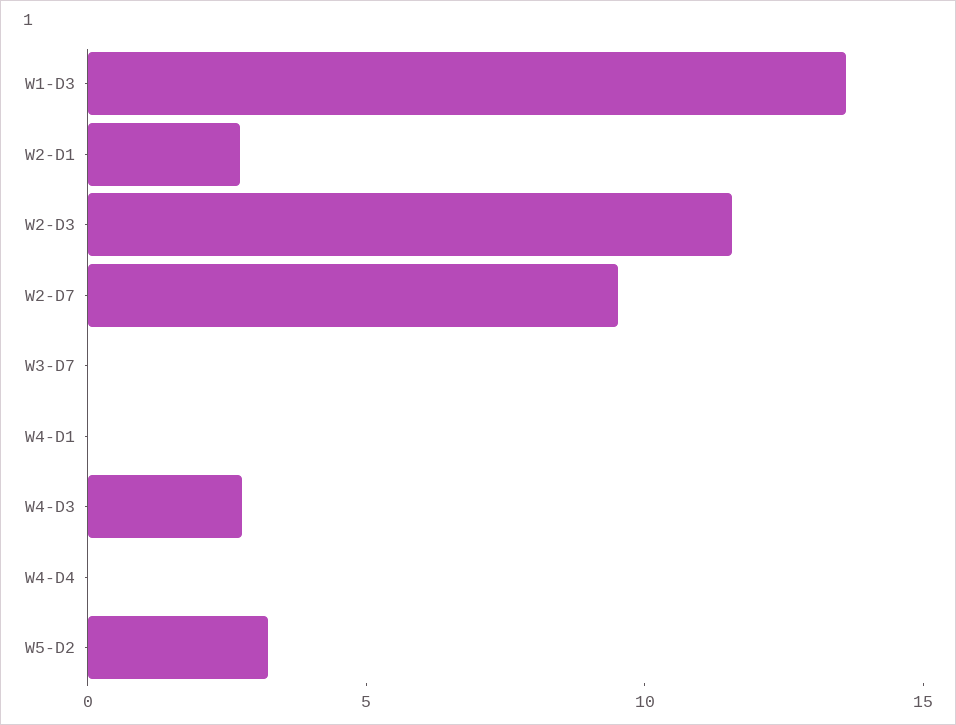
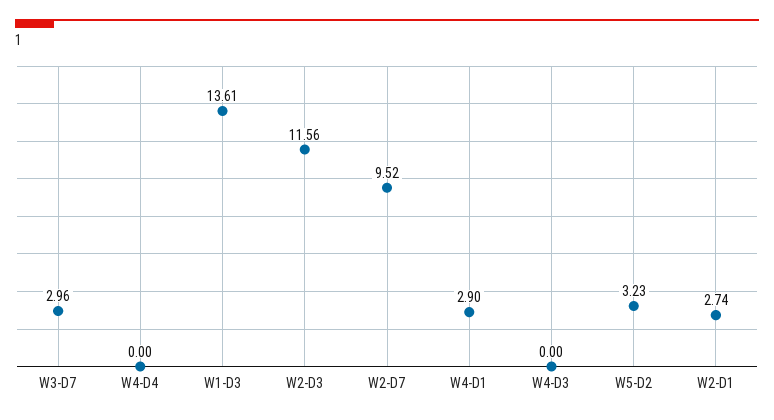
W3-D7: 0 -> 2.96
W4-D1: 0 -> 2.9
W4-D3: 3 -> 0

